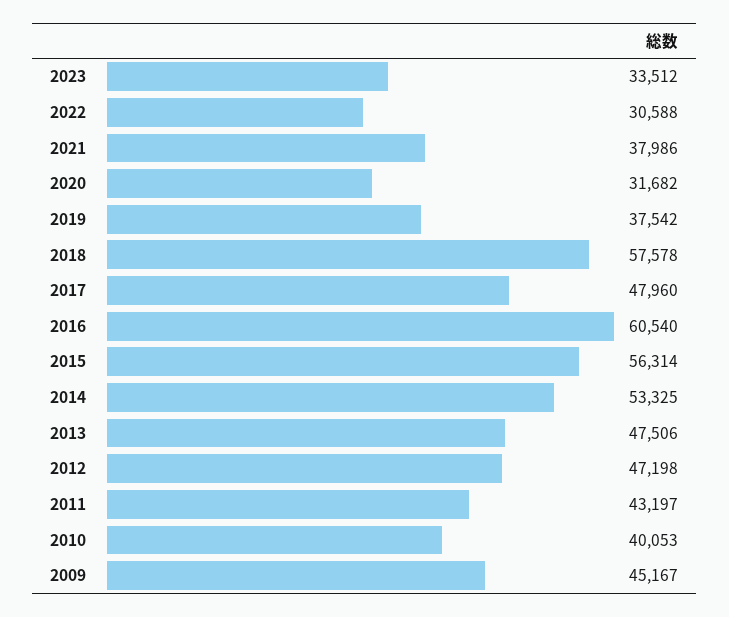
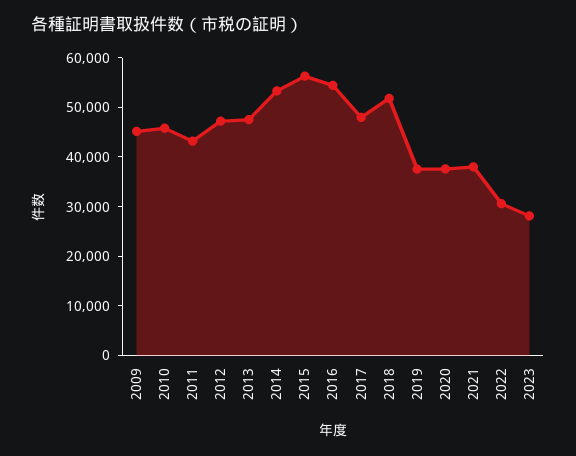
2023: 33512 -> 28000
2020: 31682 -> 38000
2018: 57578 -> 52000
2016: 60540 -> 54000
2010: 40053 -> 46000

